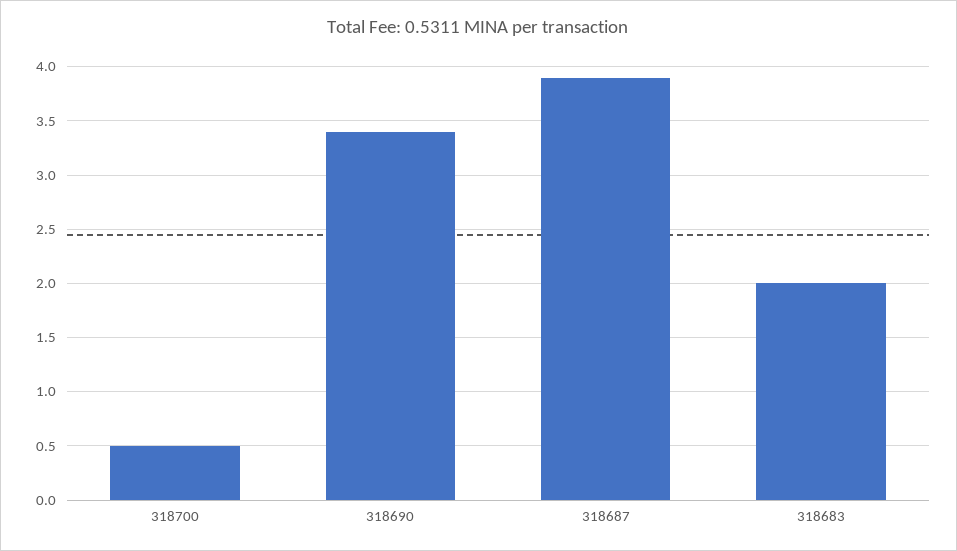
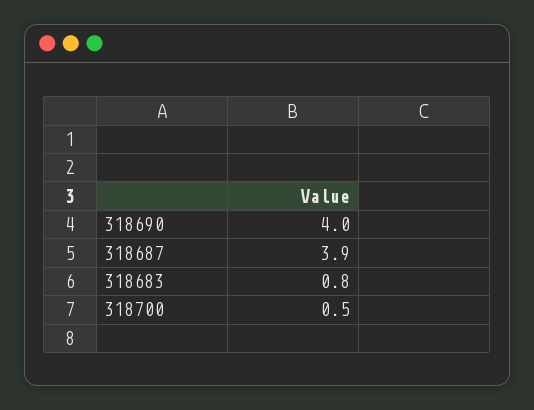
318690: 3.4 -> 4
318683: 2 -> 0.8

